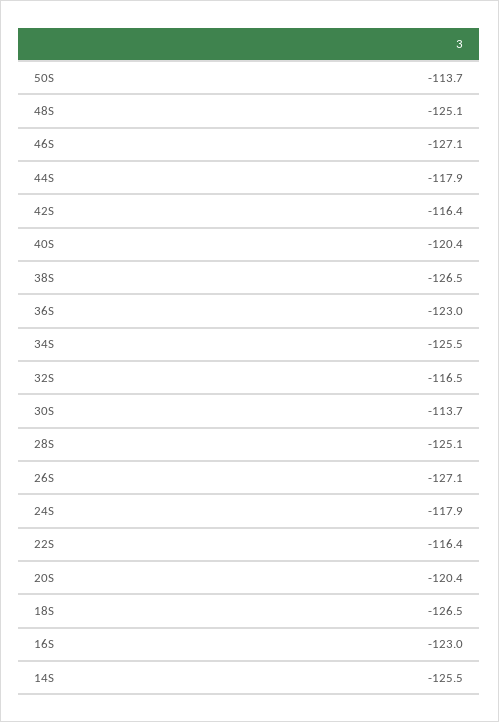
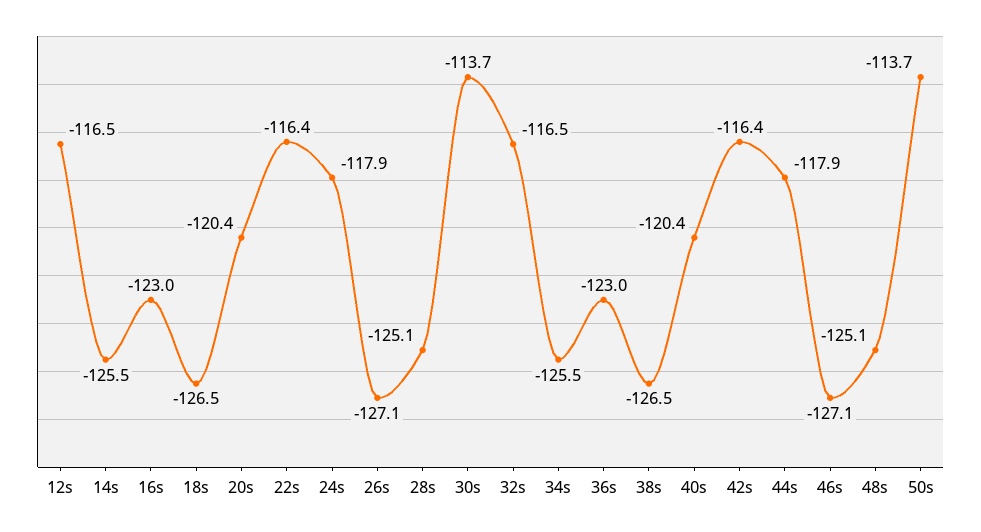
12s: none -> -116.5

